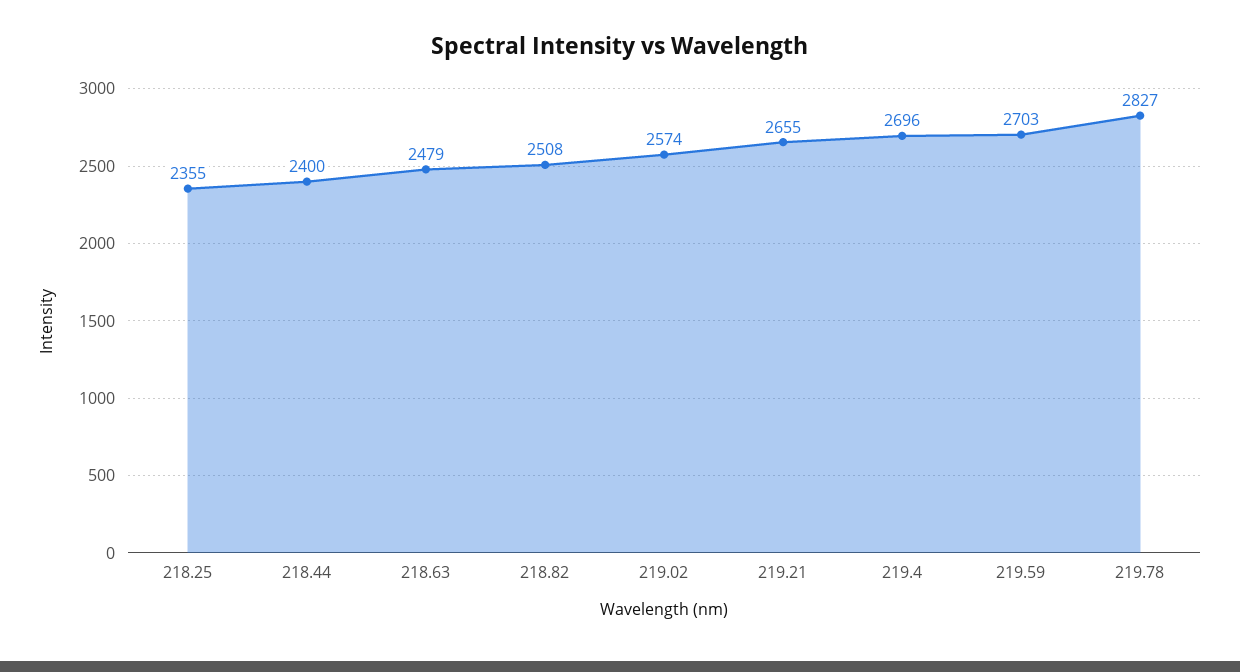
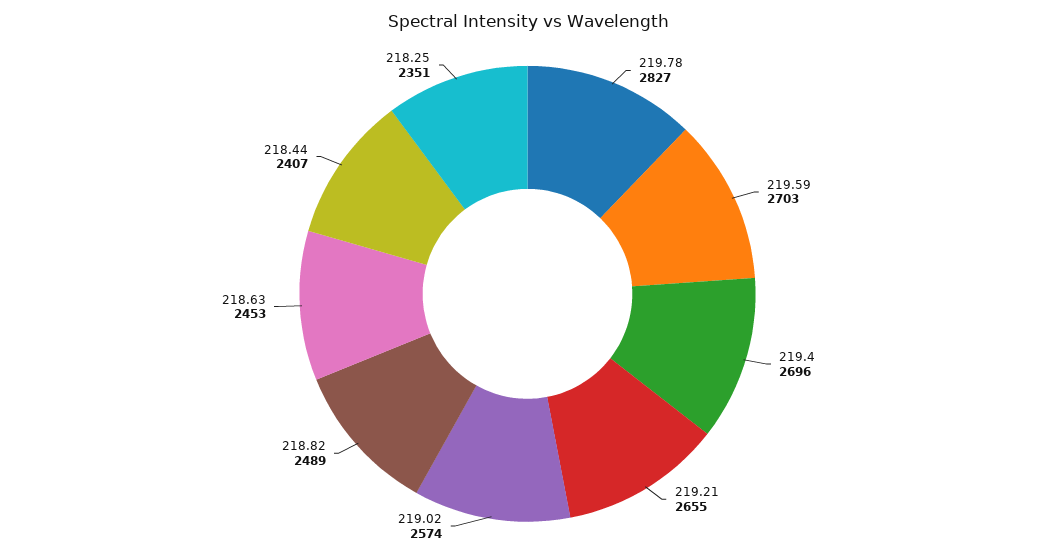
218.25: 2355 -> 2351
218.44: 2400 -> 2407
218.63: 2479 -> 2453
218.82: 2508 -> 2489

